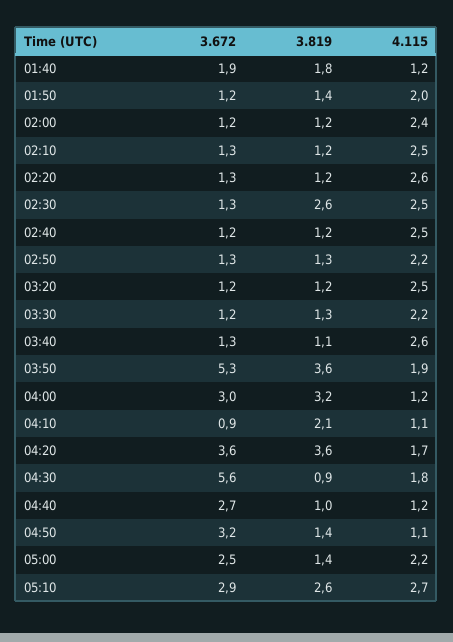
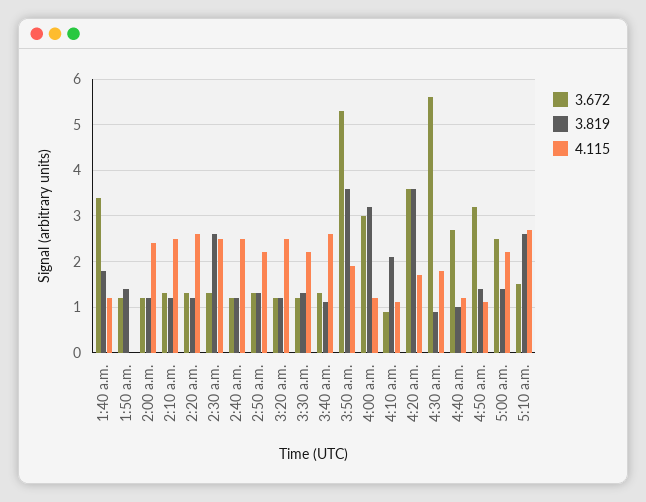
3.672, 01:40: 1.9 -> 3.5
4.115, 01:50: 2 -> 0
3.672, 05:10: 2.9 -> 1.5

